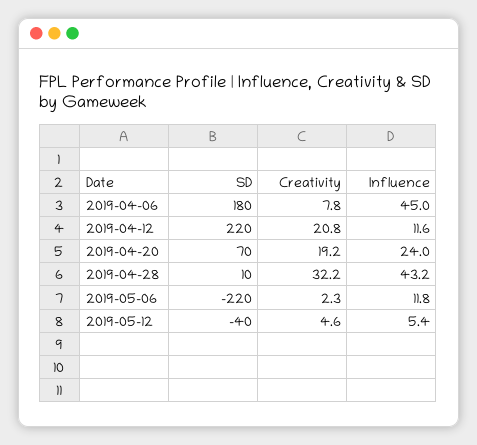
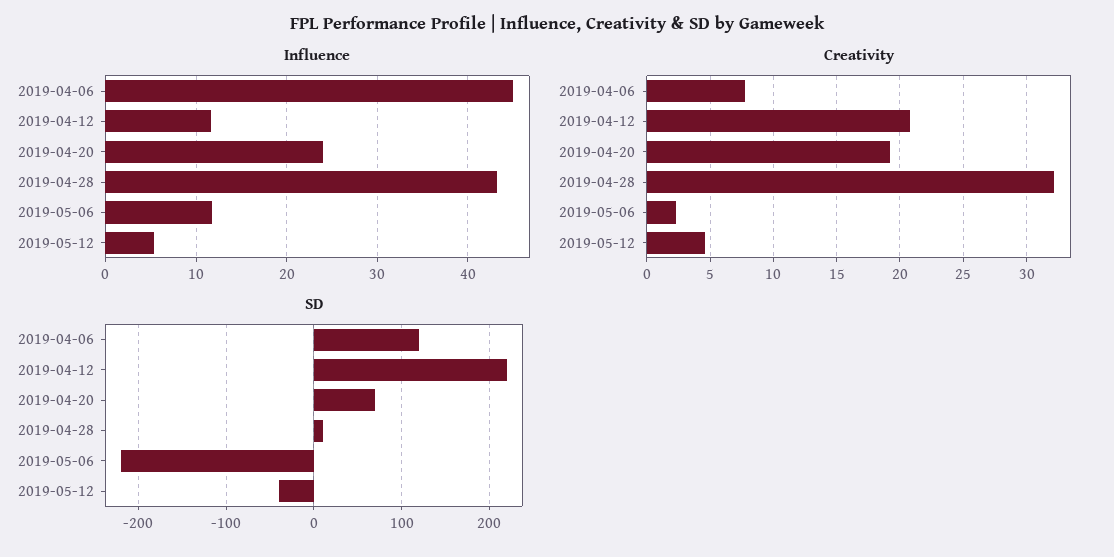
SD, 2019-04-06: 180 -> 120

